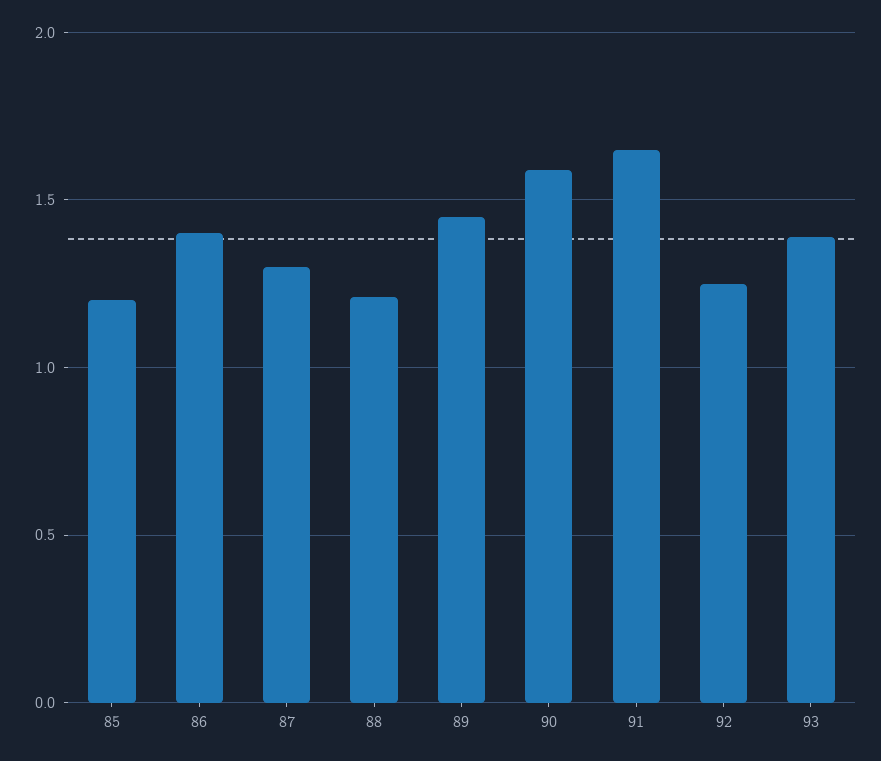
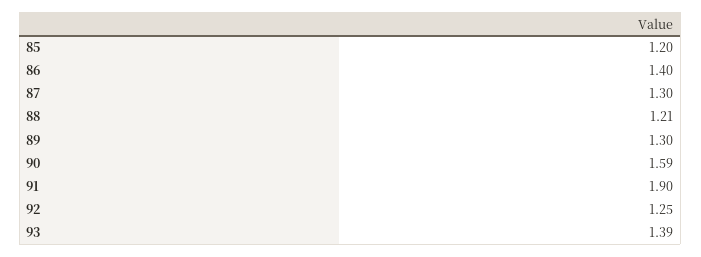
89: 1.45 -> 1.3
91: 1.65 -> 1.9

